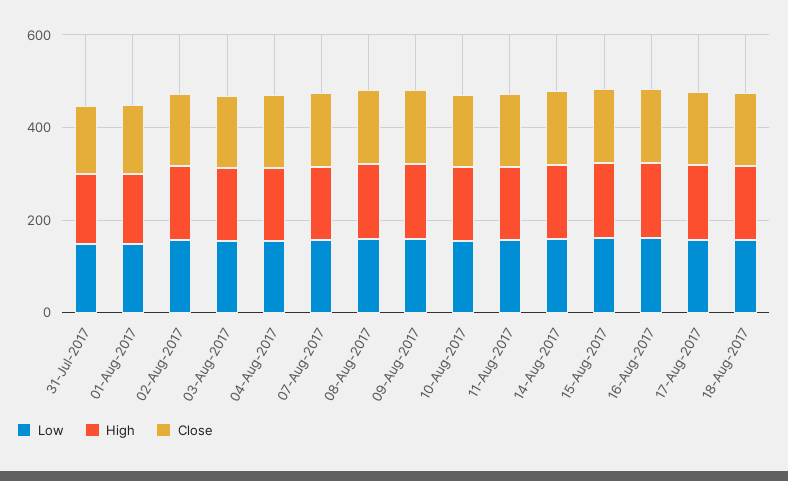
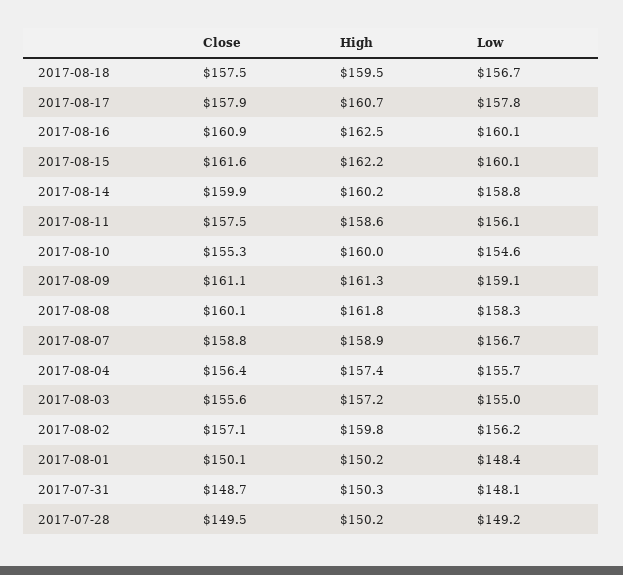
Close, 2017-07-28: none -> 149.5
High, 2017-07-28: none -> 150.2
Low, 2017-07-28: none -> 149.2

